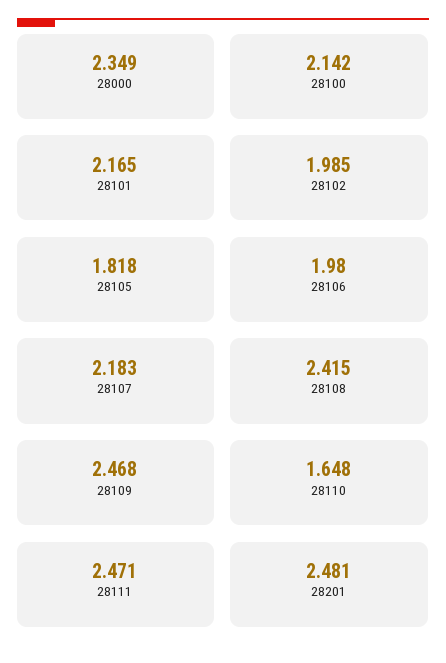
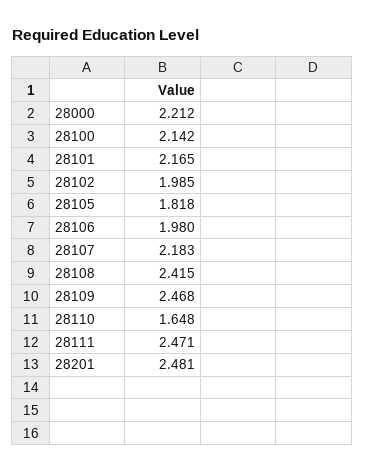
28000: 2.349 -> 2.212

